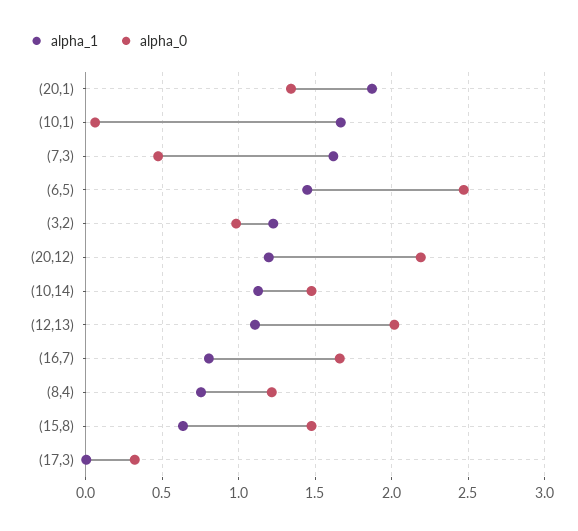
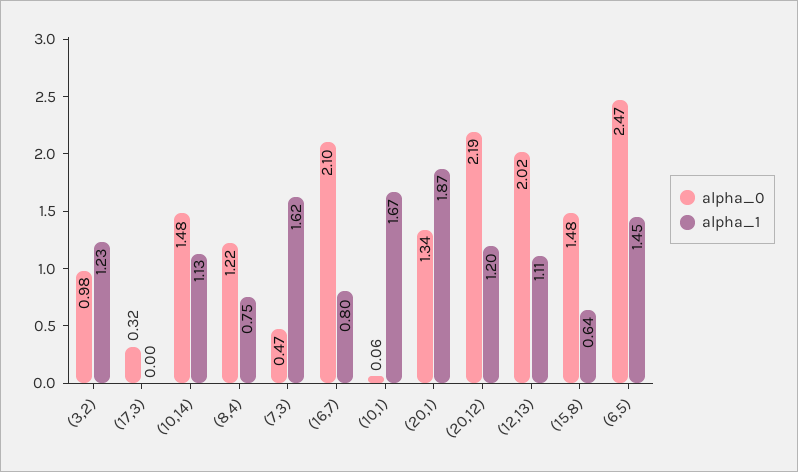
alpha_0, (16,7): 1.65 -> 2.1

